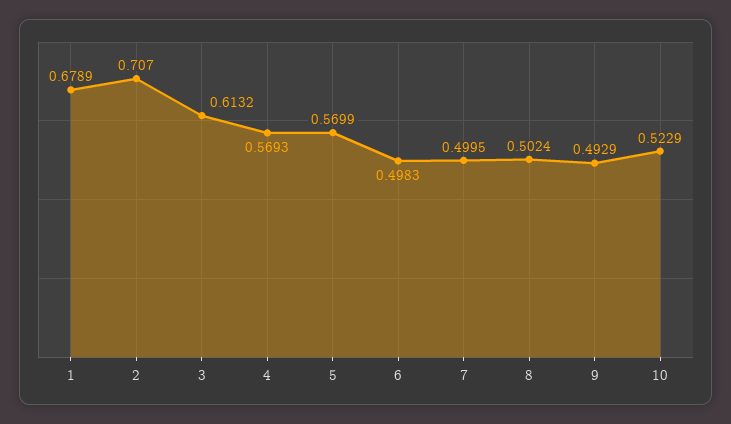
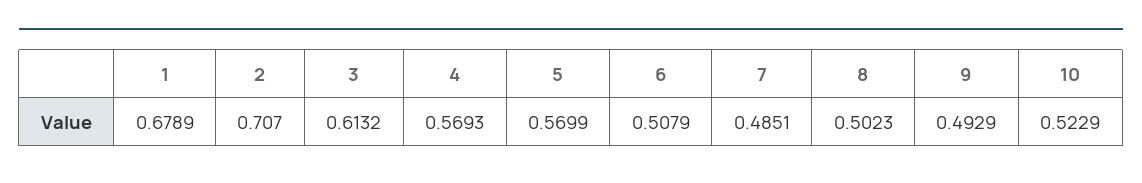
6: 0.4983 -> 0.5079
7: 0.4995 -> 0.4851
8: 0.5024 -> 0.5023

